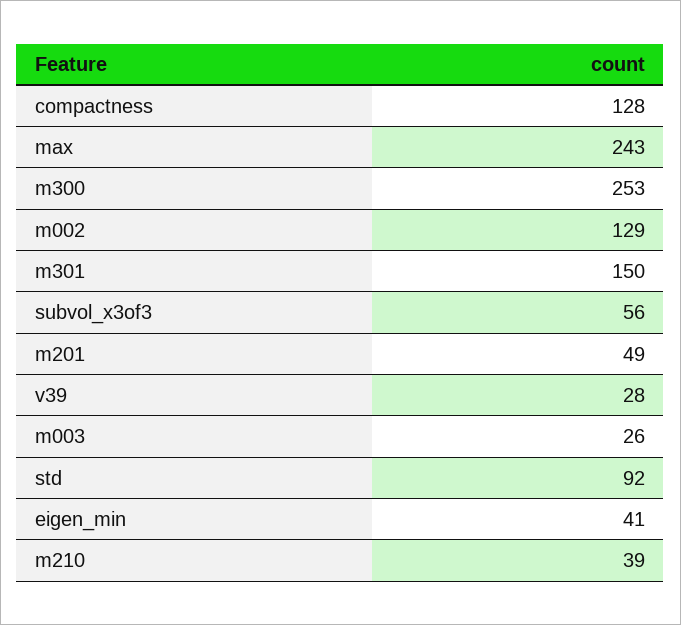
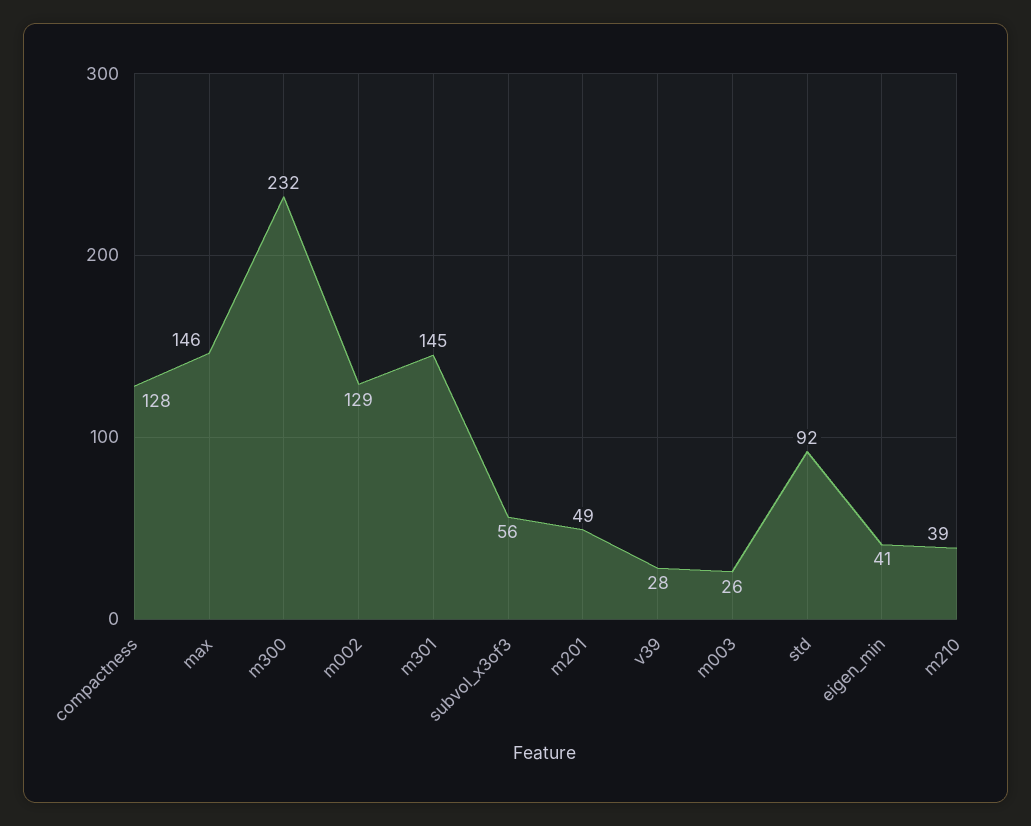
max: 243 -> 146
m300: 253 -> 232
m301: 150 -> 145

